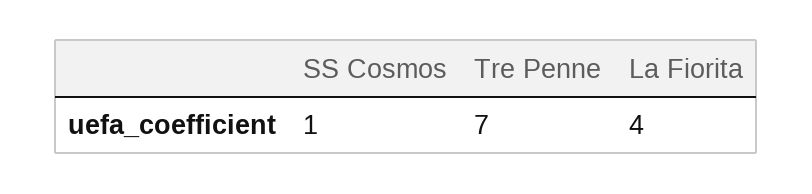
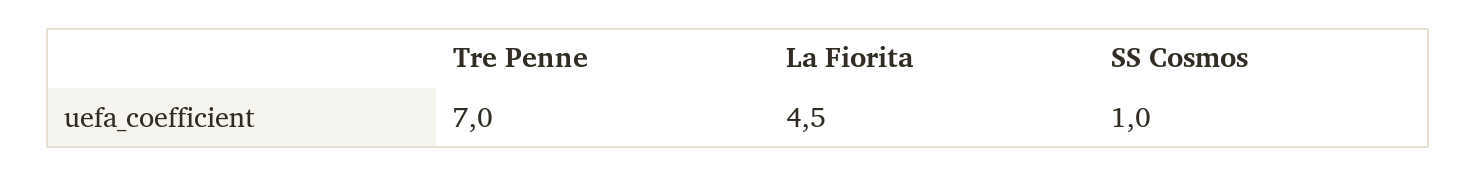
La Fiorita: 4 -> 4.5

